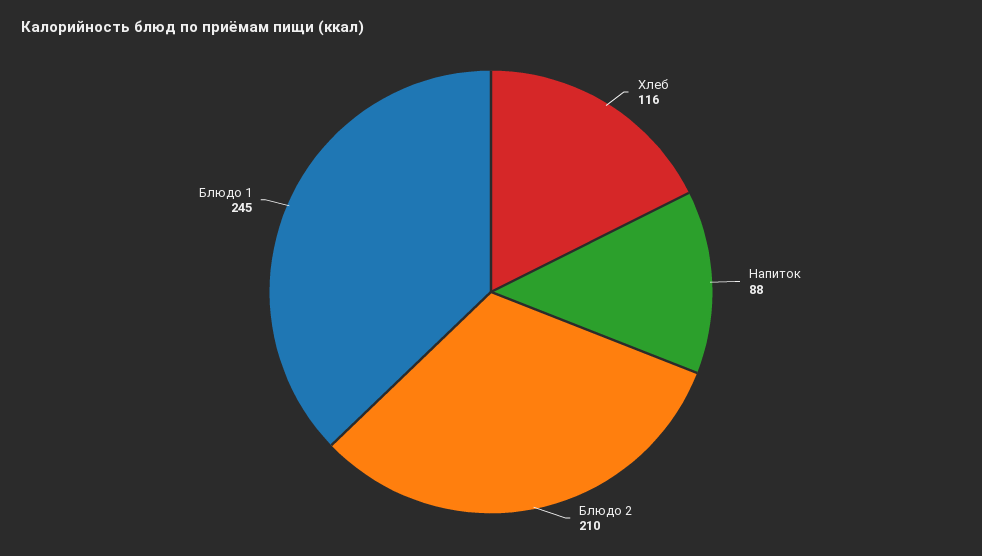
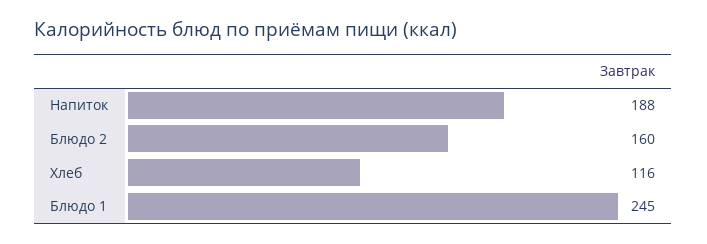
Напиток: 88 -> 188
Блюдо 2: 210 -> 160

